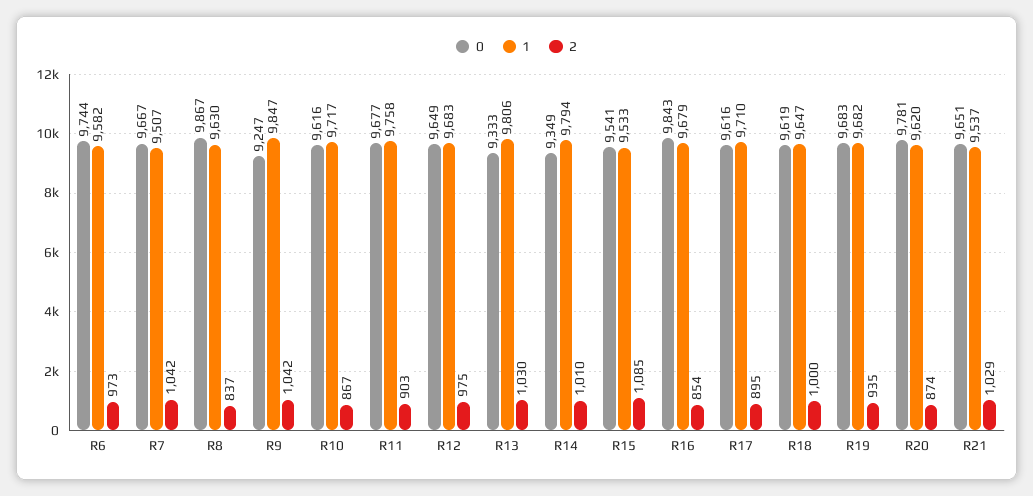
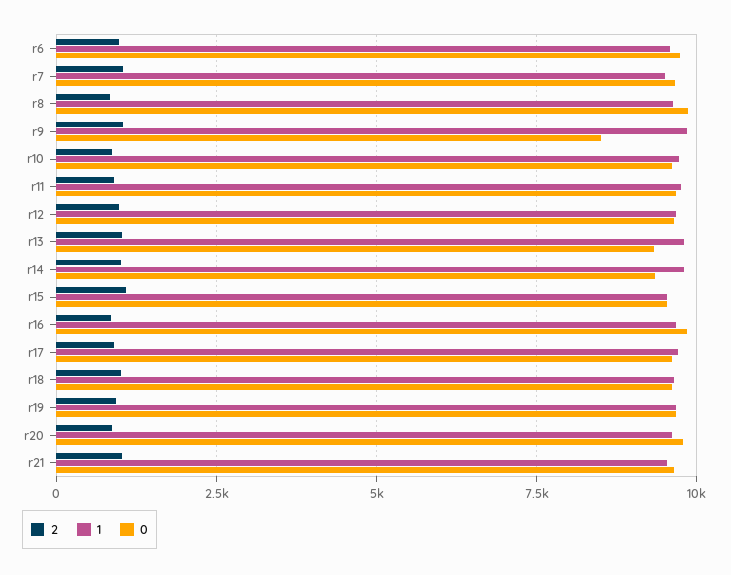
0, R9: 9247 -> 8500

